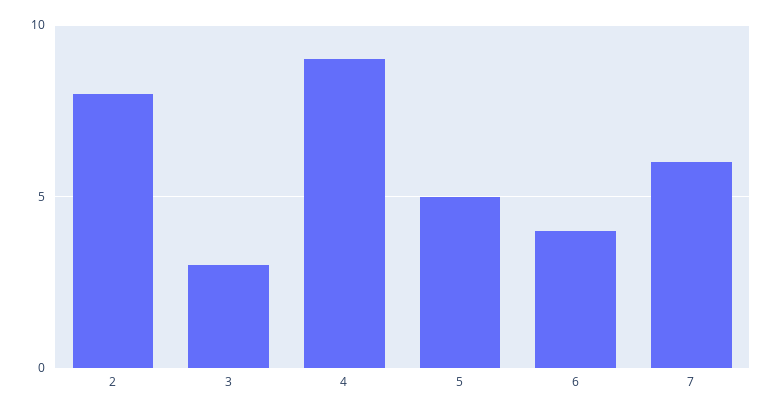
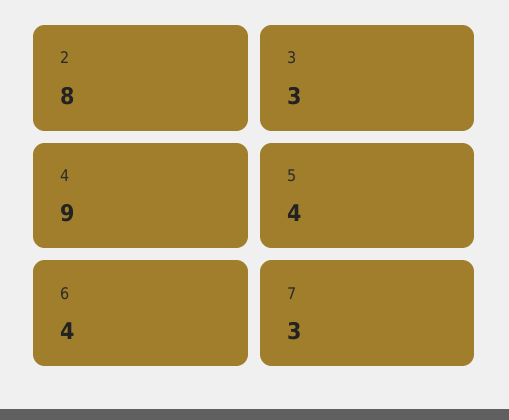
5: 5 -> 4
7: 6 -> 3

